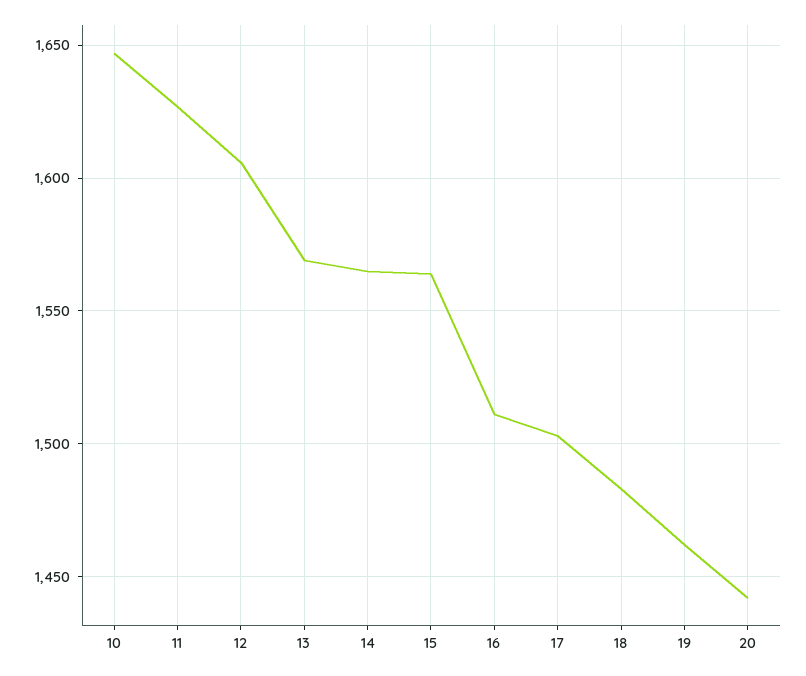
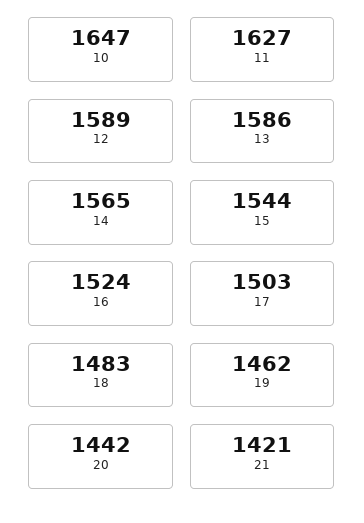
12: 1605 -> 1589
13: 1570 -> 1586
15: 1565 -> 1544
16: 1510 -> 1524
21: none -> 1421

